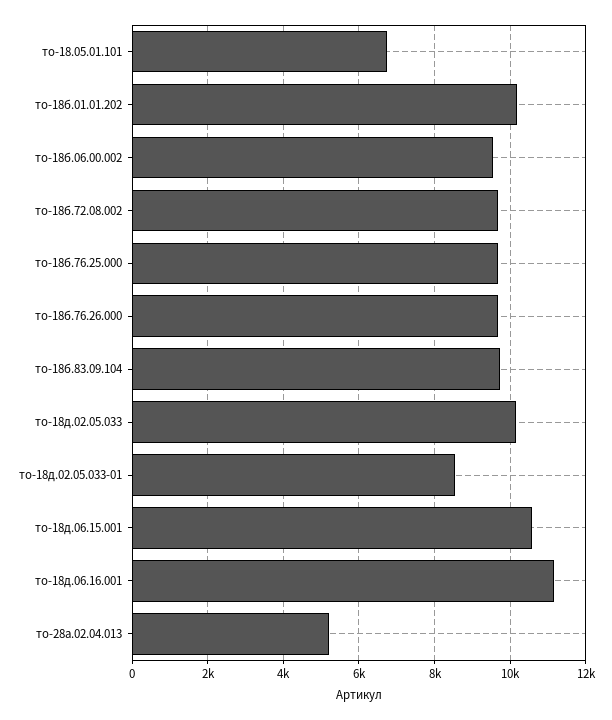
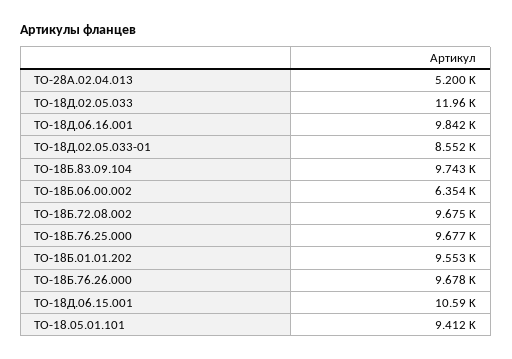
то-18.05.01.101: 6800 -> 9412
то-18б.01.01.202: 10200 -> 9553
то-18б.06.00.002: 9600 -> 6354
то-18д.02.05.033: 10200 -> 11960
то-18д.06.16.001: 11200 -> 9842

